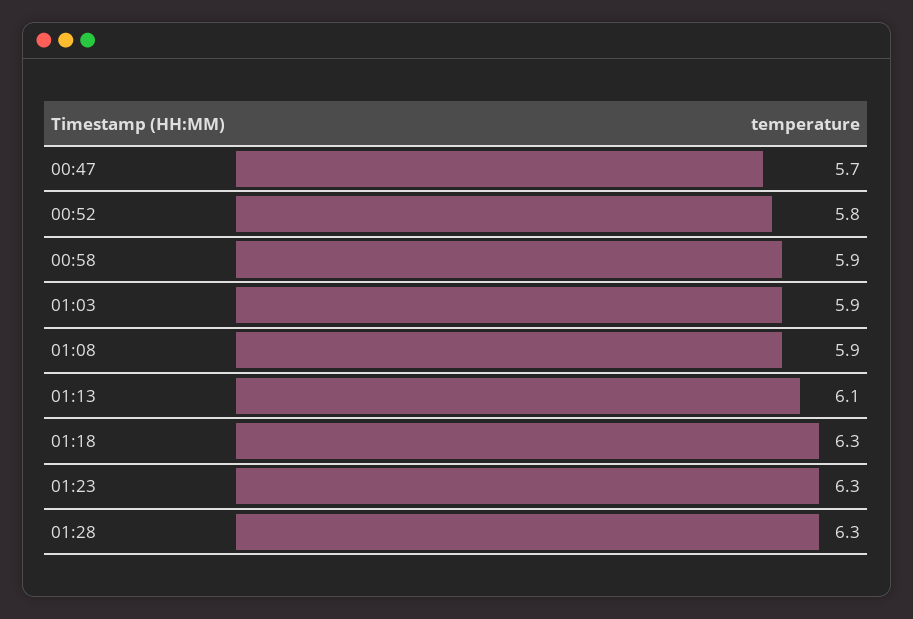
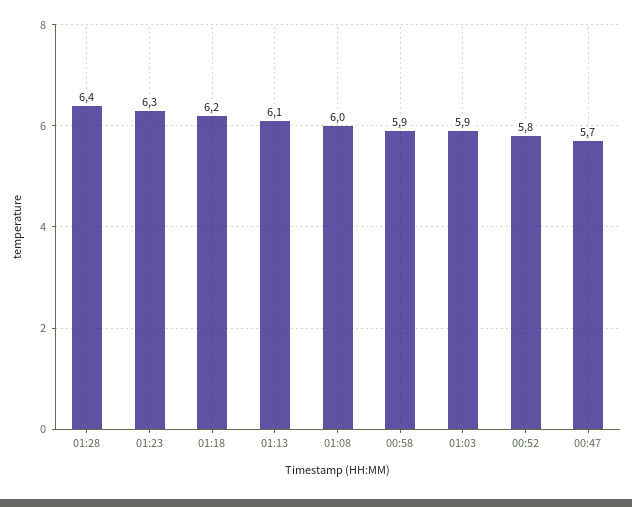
01:08: 5.9 -> 6
01:18: 6.3 -> 6.2
01:28: 6.3 -> 6.4

